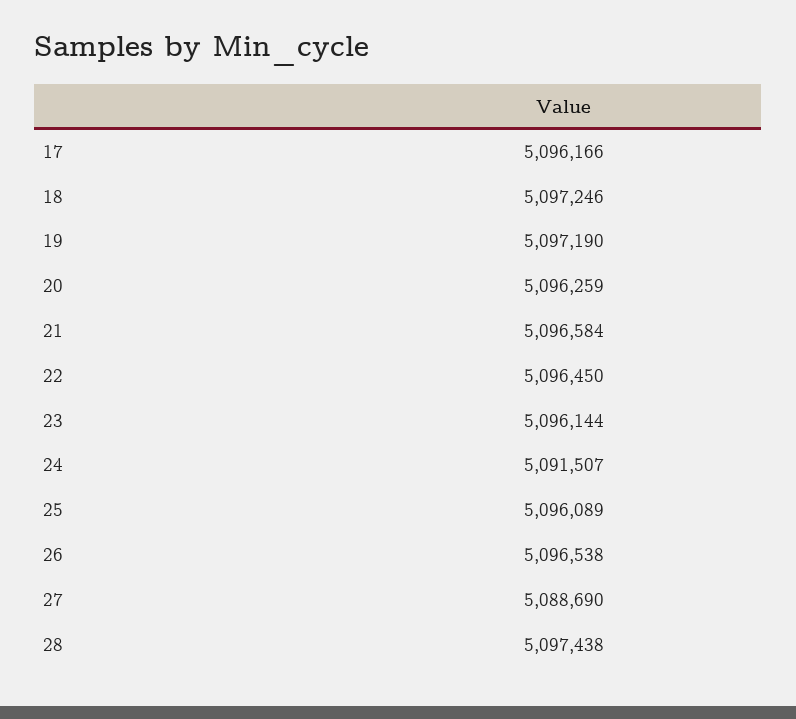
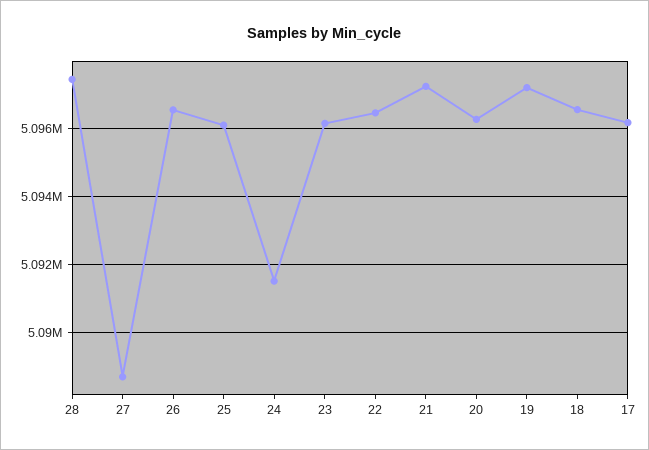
18: 5097246 -> 5096600
21: 5096584 -> 5097200

